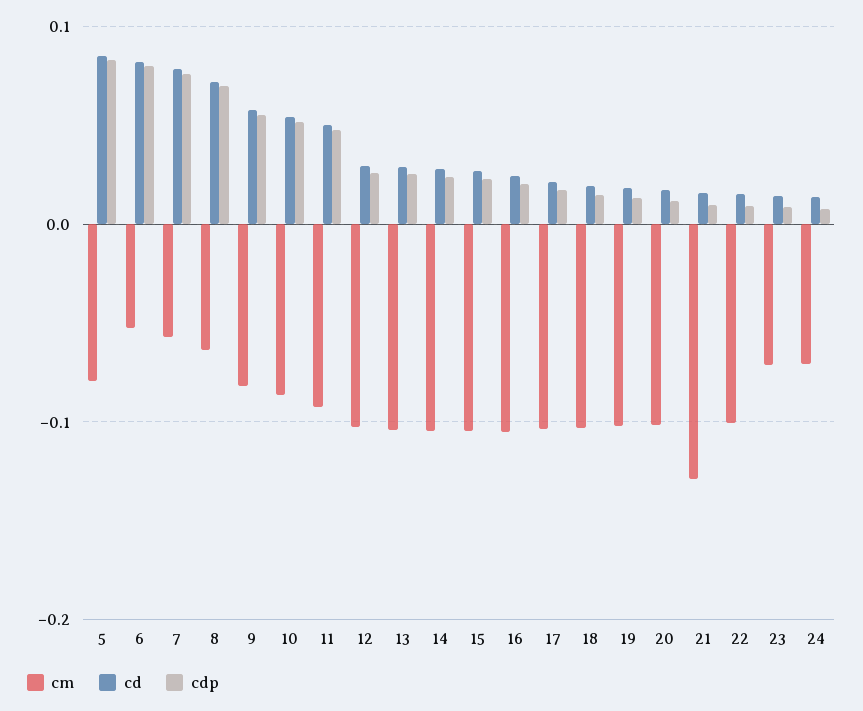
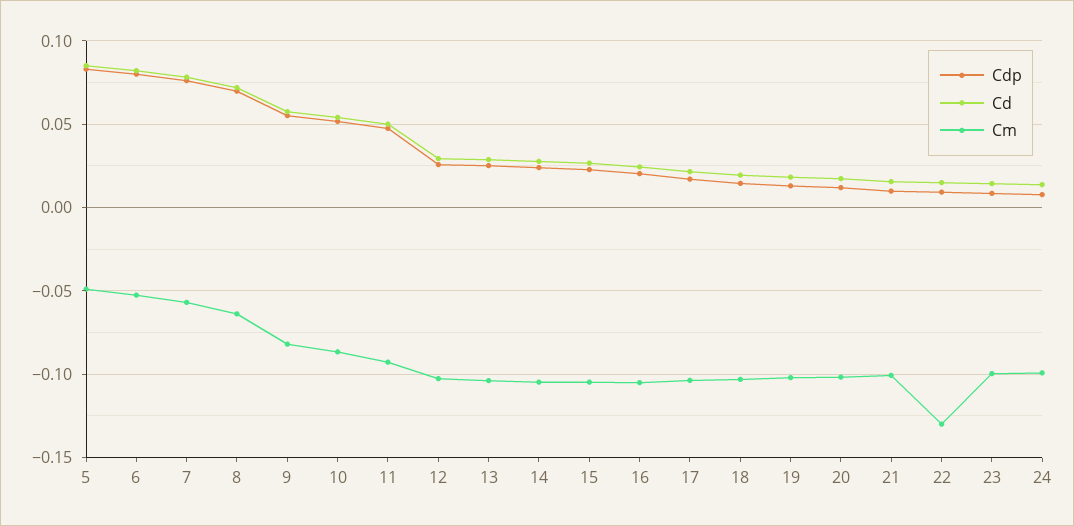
cm, 5: -0.08 -> -0.05
cm, 21: -0.13 -> -0.1
cm, 22: -0.1 -> -0.13
cm, 23: -0.07 -> -0.1
cm, 24: -0.07 -> -0.1

